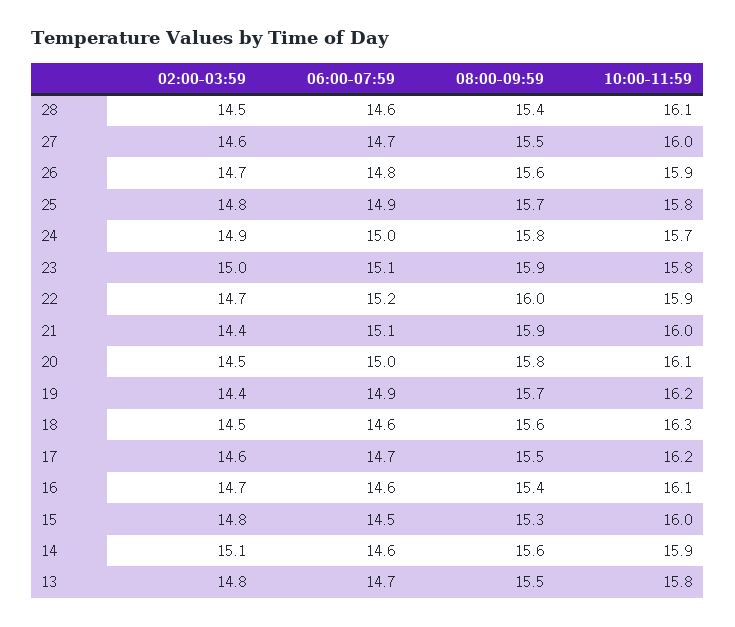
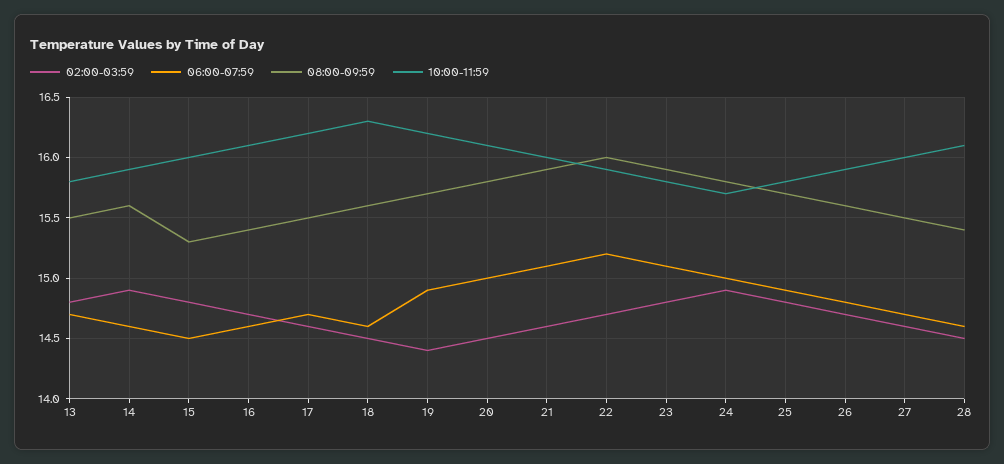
02:00-03:59, 23: 15 -> 14.8
02:00-03:59, 21: 14.4 -> 14.6
02:00-03:59, 14: 15.1 -> 14.9

